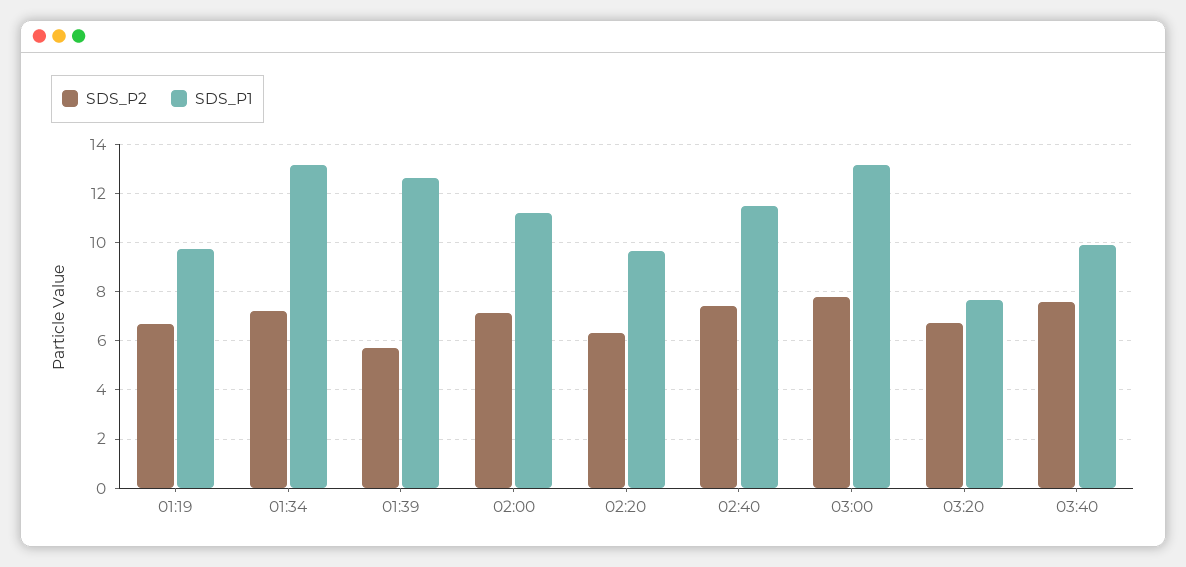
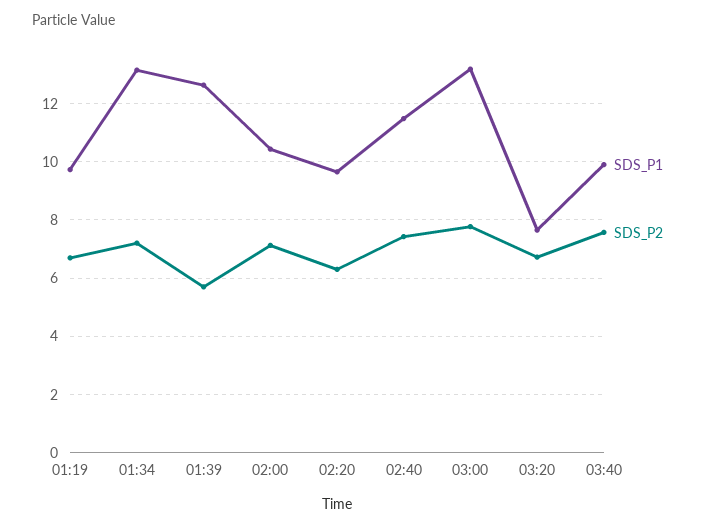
SDS_P1, 02:00: 11.25 -> 10.5

